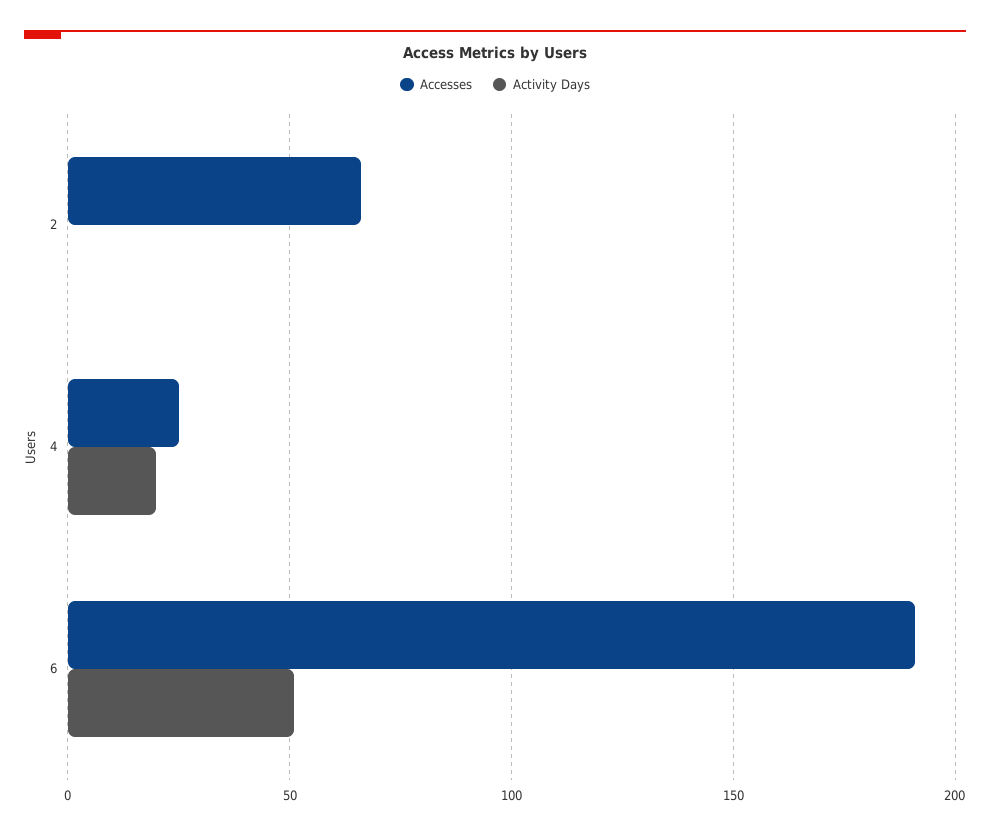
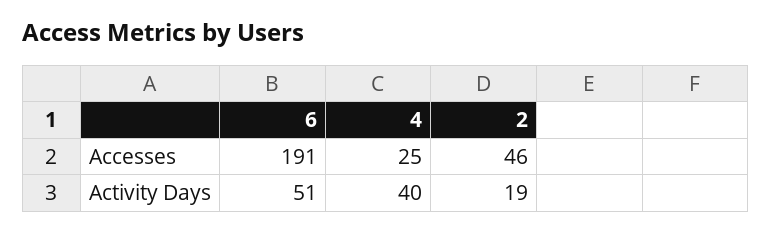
Accesses, 2: 65 -> 46
Activity Days, 2: 0 -> 19
Activity Days, 4: 20 -> 40

